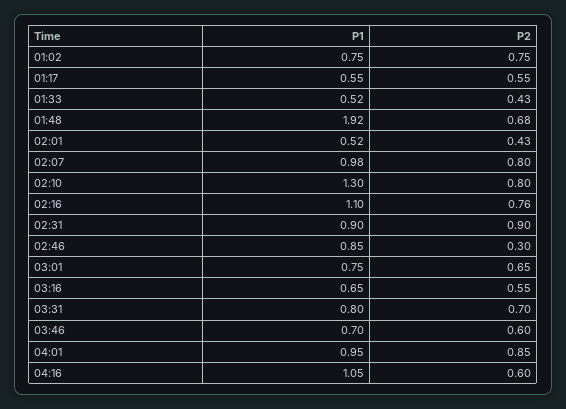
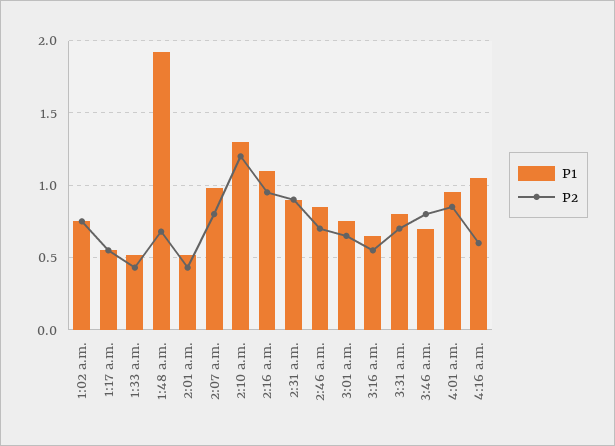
P2, 02:10: 0.8 -> 1.2
P2, 02:16: 0.76 -> 0.95
P2, 02:46: 0.3 -> 0.7
P2, 03:46: 0.6 -> 0.8

